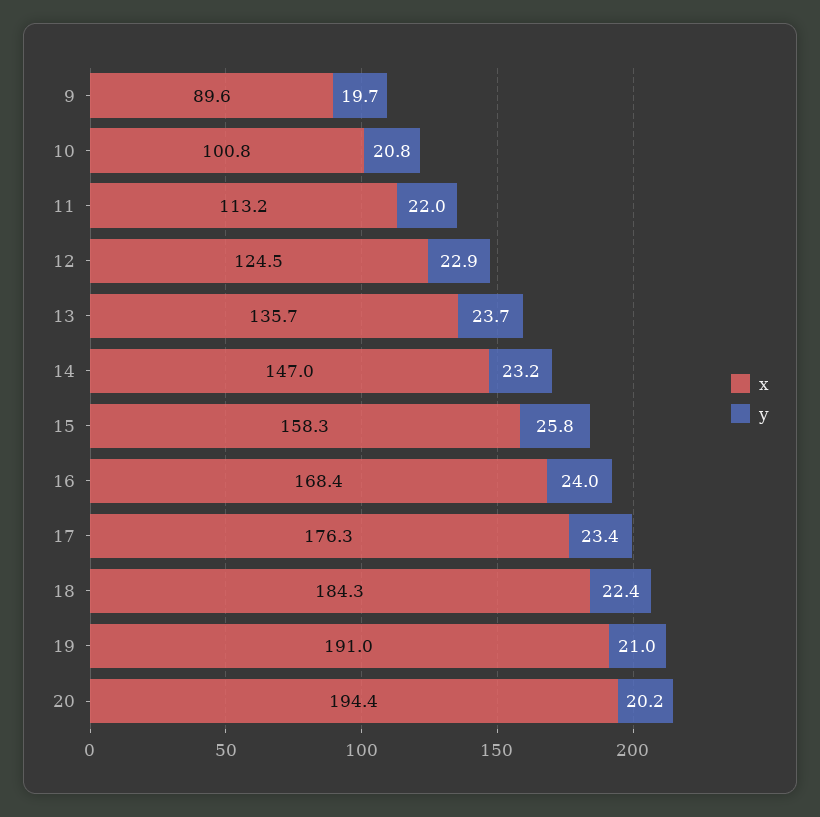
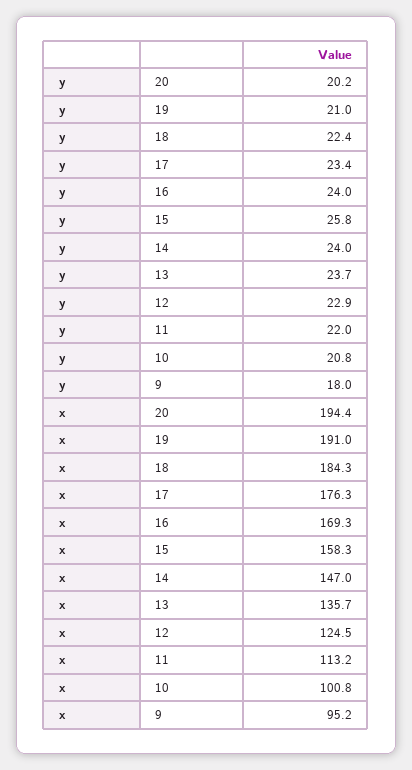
x, 9: 89.6 -> 95.2
y, 9: 19.7 -> 18
y, 14: 23.2 -> 24
x, 16: 168.4 -> 169.3

